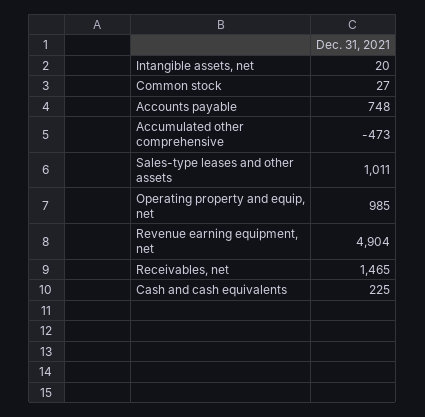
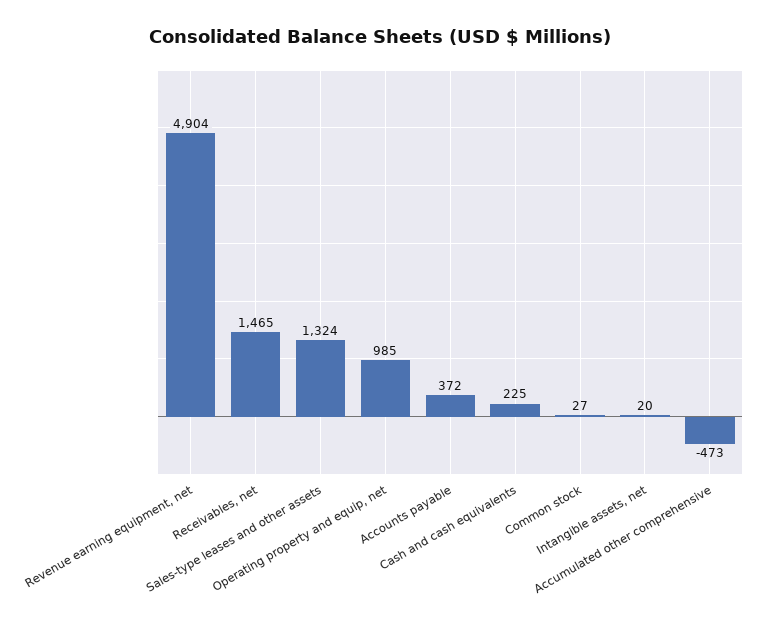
Accounts payable: 748 -> 372
Sales-type leases and other assets: 1011 -> 1324

